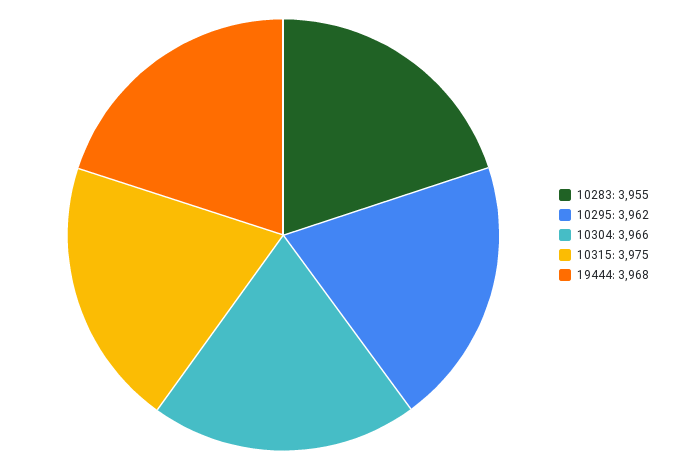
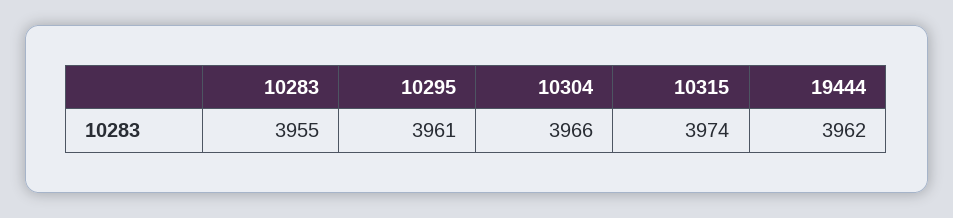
10295: 3962 -> 3961
10315: 3975 -> 3974
19444: 3968 -> 3962

